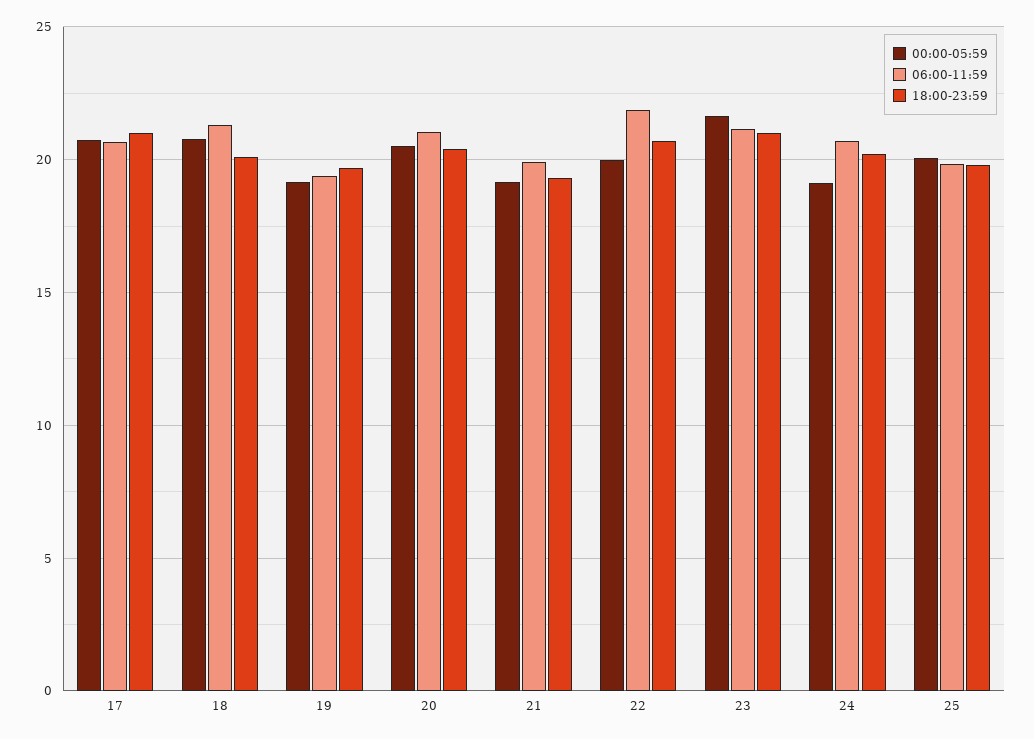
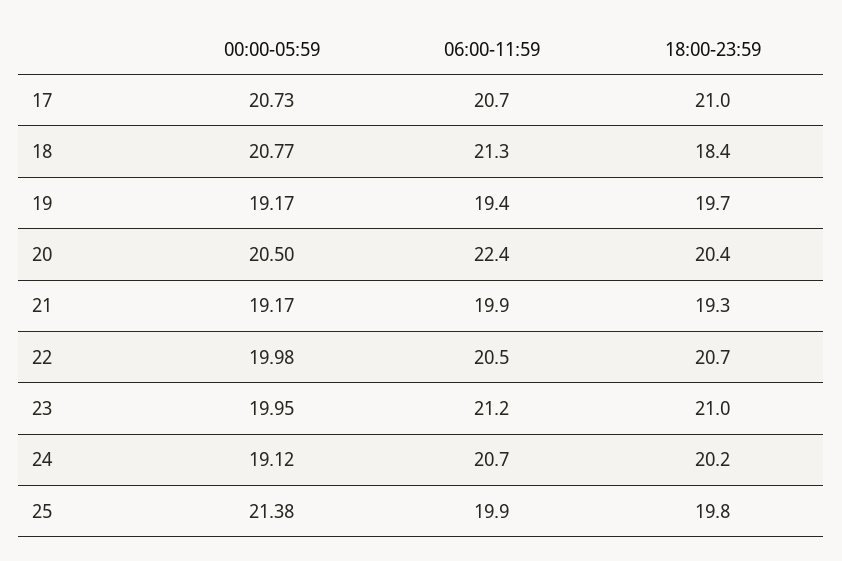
18:00-23:59, 18: 20 -> 18.4
06:00-11:59, 20: 21 -> 22.4
06:00-11:59, 22: 22 -> 20.5
00:00-05:59, 23: 21.5 -> 19.95
00:00-05:59, 25: 20 -> 21.38

